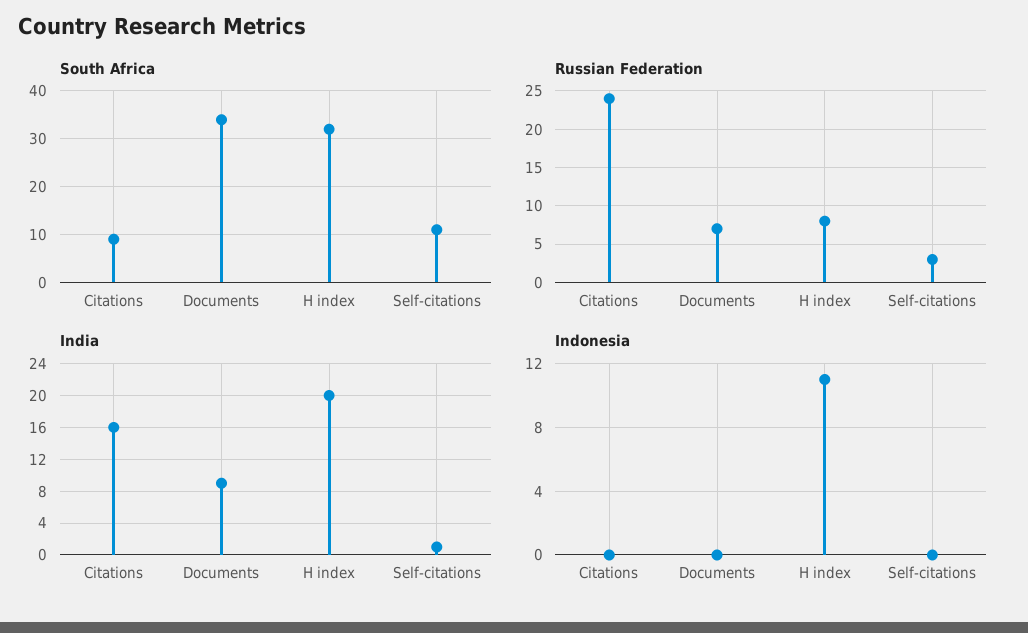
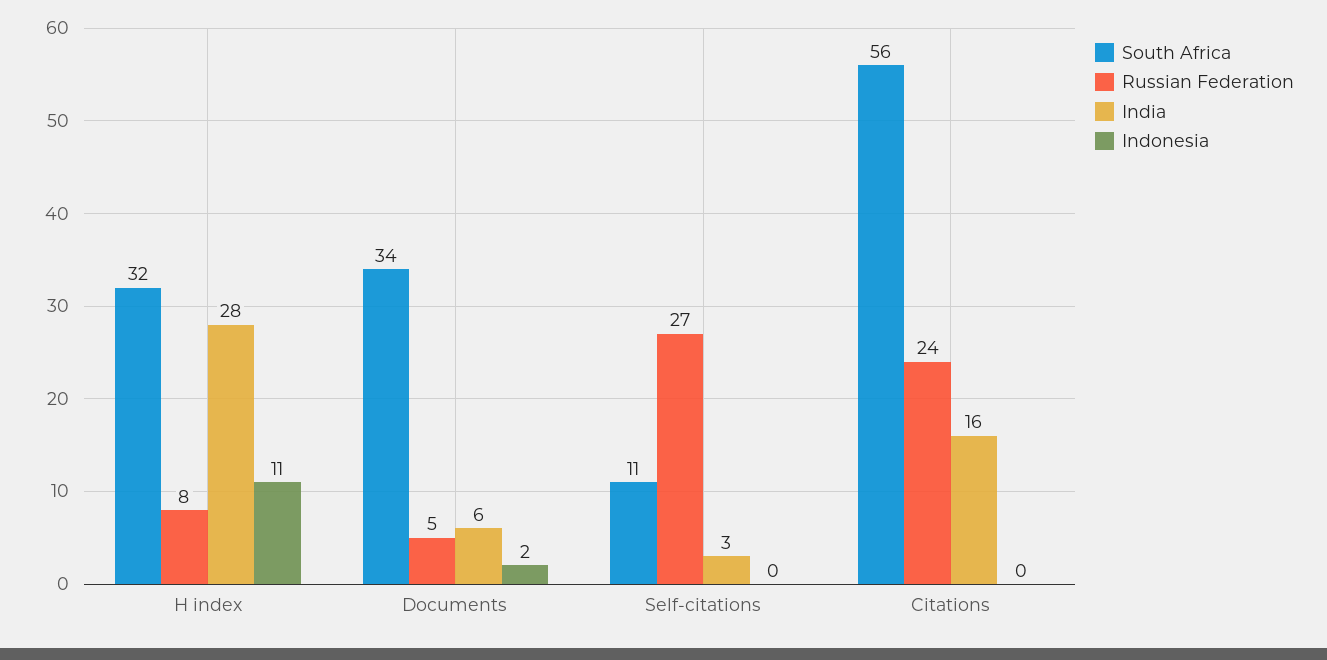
South Africa, Citations: 10 -> 56
Russian Federation, Documents: 7 -> 5
Russian Federation, Self-citations: 3 -> 27
India, Documents: 9 -> 6
India, H index: 20 -> 28
India, Self-citations: 1 -> 3
Indonesia, Documents: 0 -> 2

